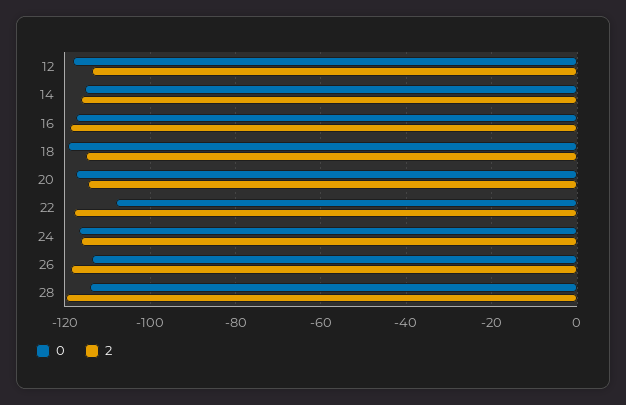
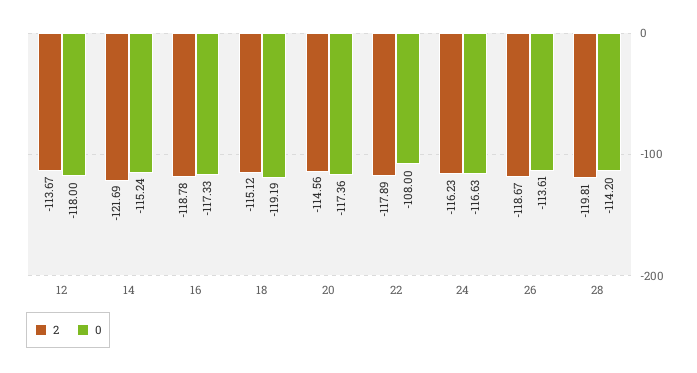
2, 14: -116 -> -121.69

